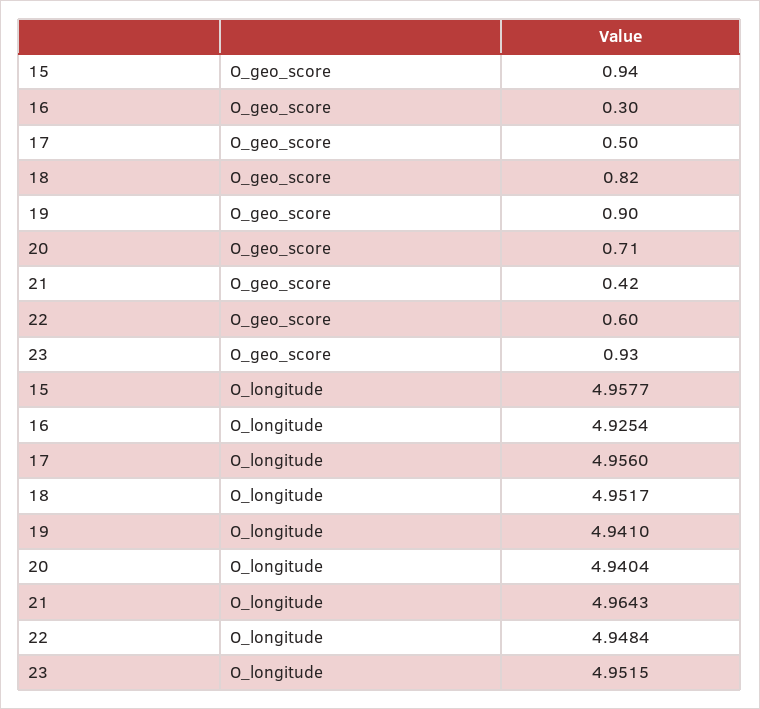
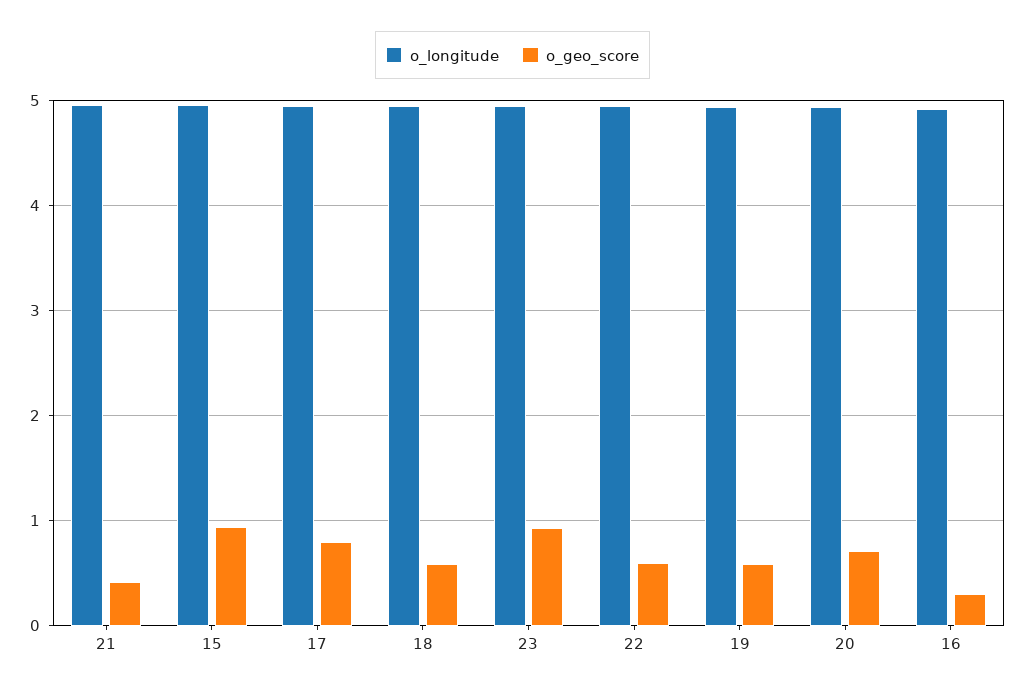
O_geo_score, 17: 0.5 -> 0.8
O_geo_score, 18: 0.82 -> 0.6
O_geo_score, 19: 0.9 -> 0.6

